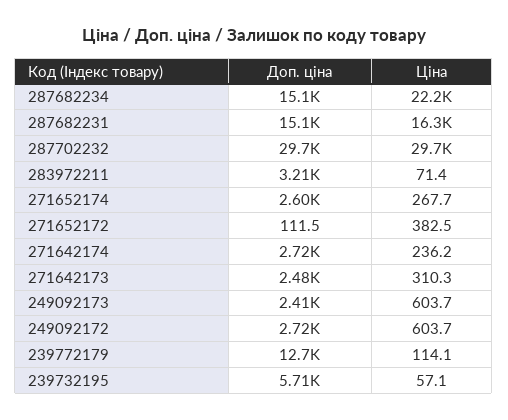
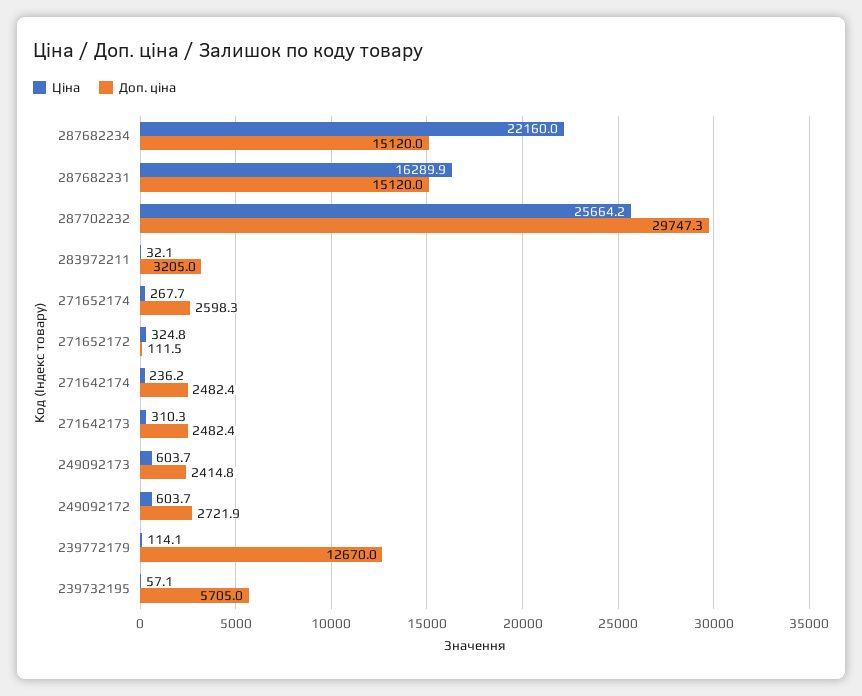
Ціна, 287702232: 29700 -> 25664.2
Ціна, 283972211: 71.4 -> 32.1
Ціна, 271652172: 382.5 -> 324.8
Доп. ціна, 271642174: 2720 -> 2482.4

